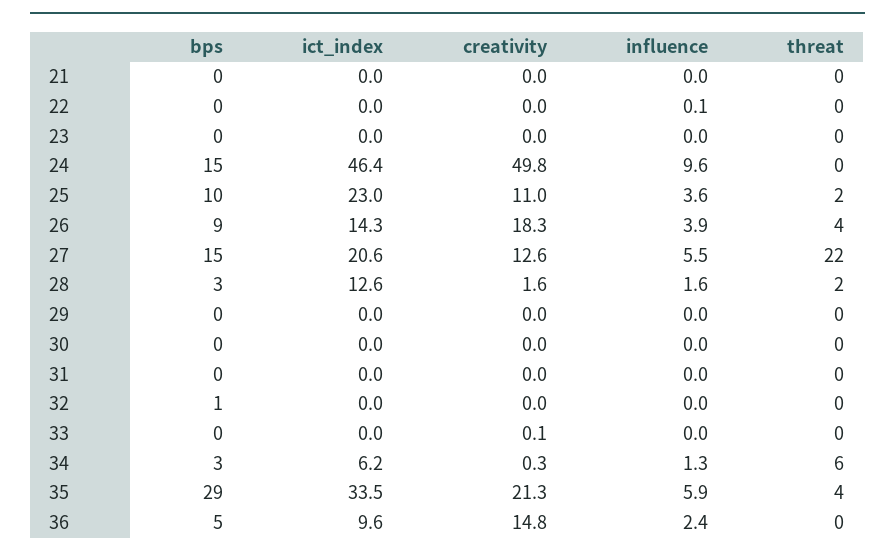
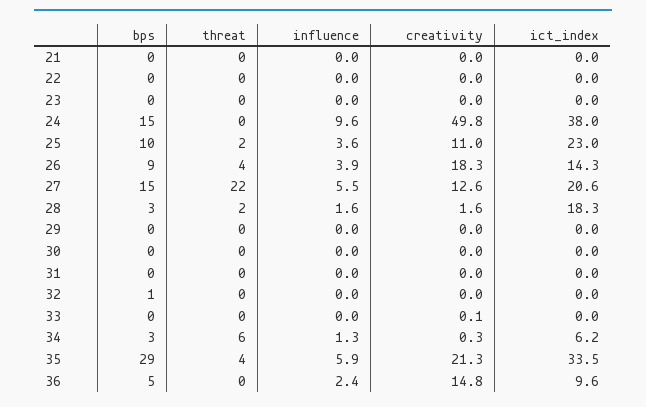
influence, 22: 0.1 -> 0
ict_index, 24: 46.4 -> 38
ict_index, 28: 12.6 -> 18.3

